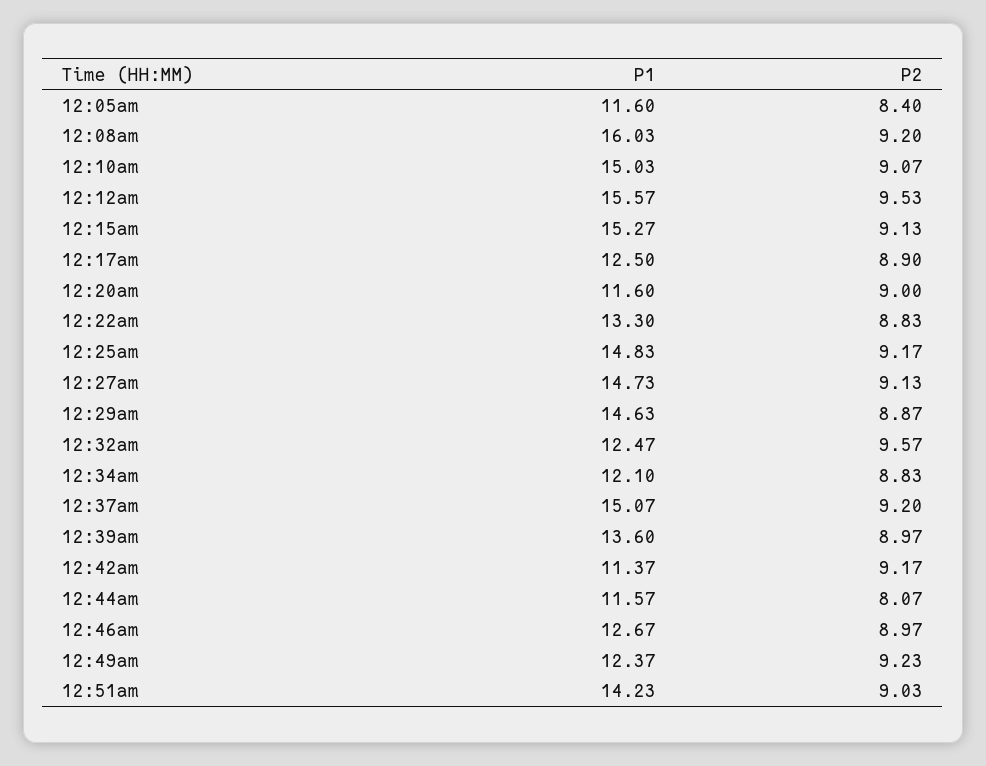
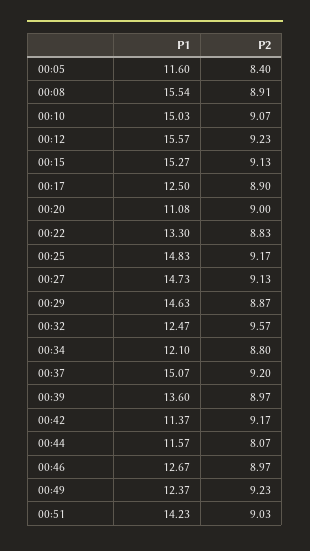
P1, 12:08am: 16.03 -> 15.54
P2, 12:08am: 9.2 -> 8.91
P2, 12:12am: 9.53 -> 9.23
P1, 12:20am: 11.6 -> 11.08
P2, 12:34am: 8.83 -> 8.8

